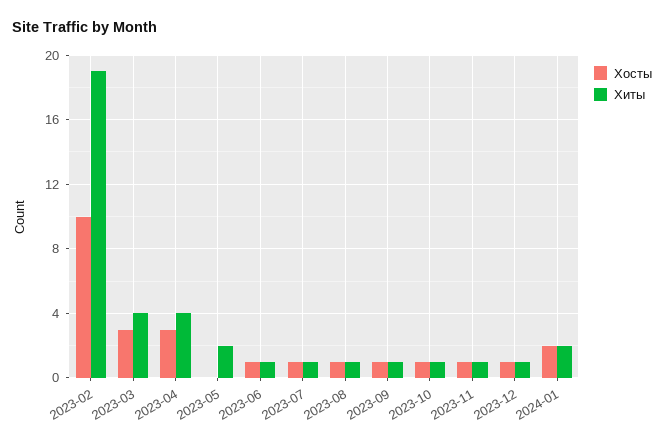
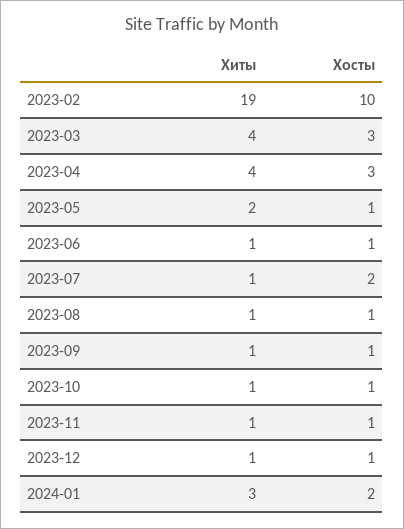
Хосты, 2023-05: 0 -> 1
Хосты, 2023-07: 1 -> 2
Хиты, 2024-01: 2 -> 3

